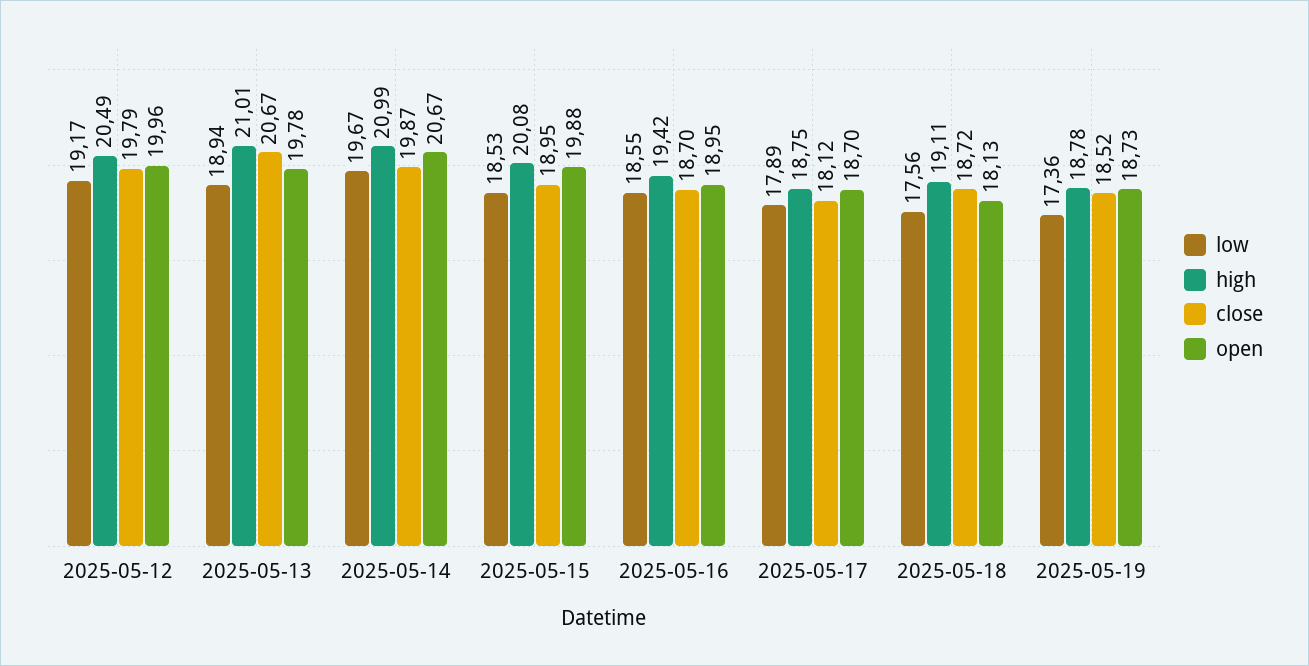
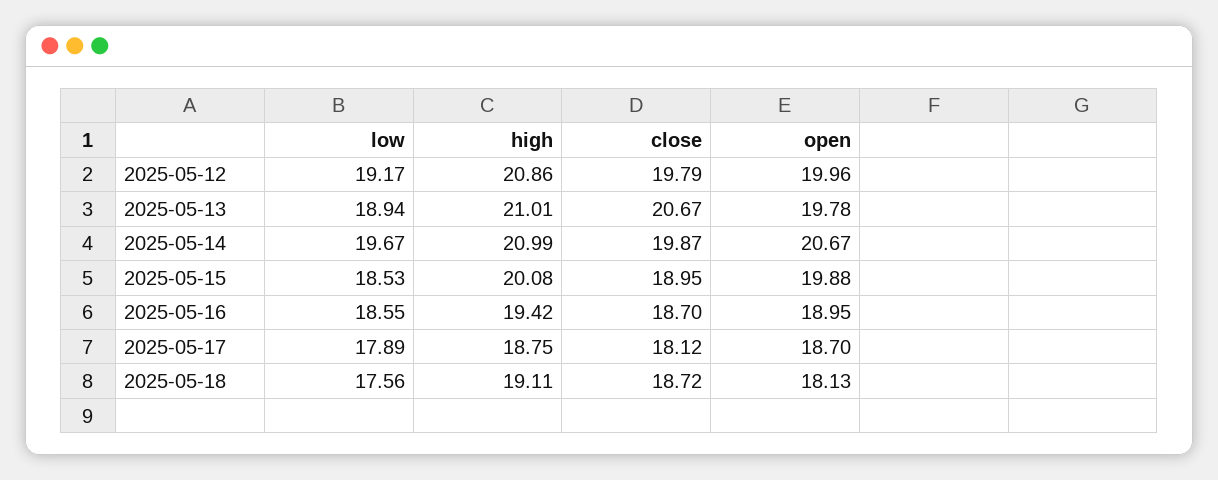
high, 2025-05-12: 20.49 -> 20.86
low, 2025-05-19: 17.36 -> none
high, 2025-05-19: 18.78 -> none
close, 2025-05-19: 18.52 -> none
open, 2025-05-19: 18.73 -> none

